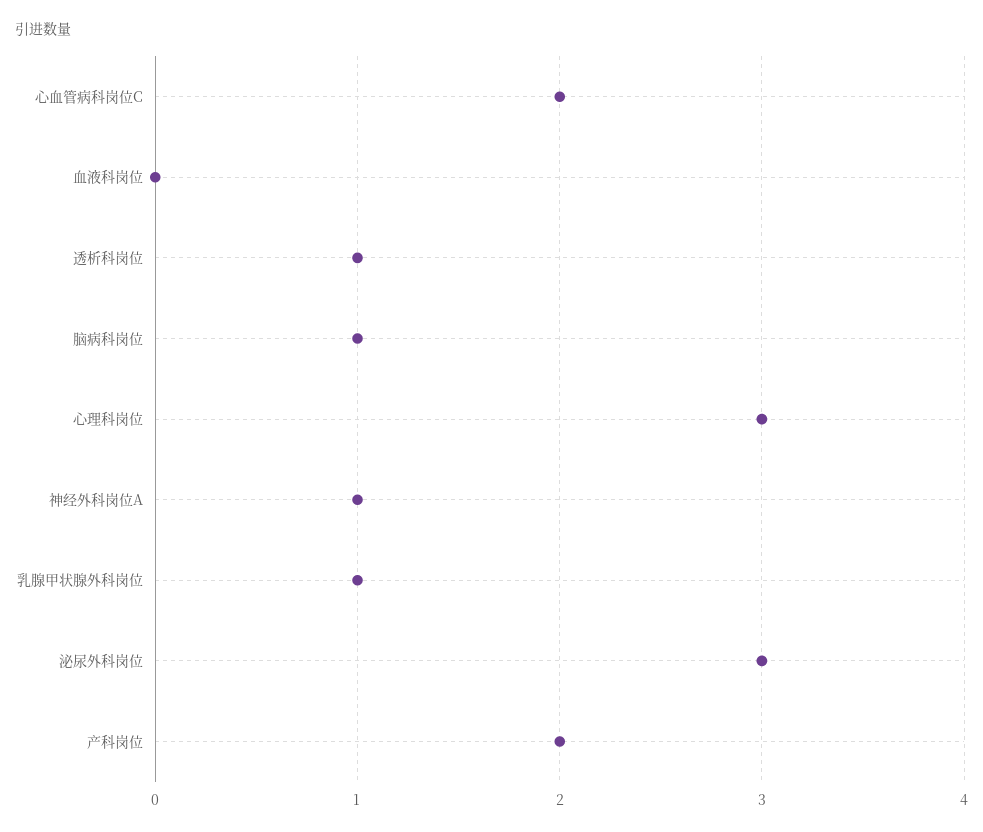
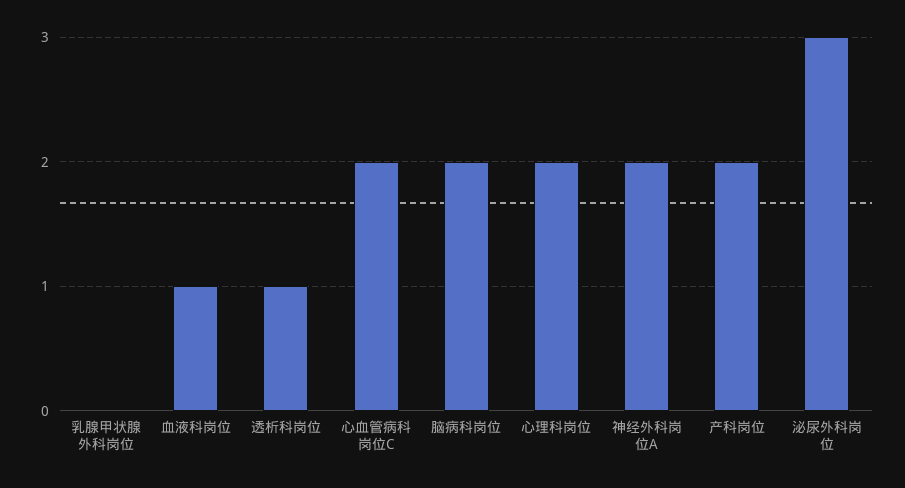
血液科岗位: 0 -> 1
脑病科岗位: 1 -> 2
心理科岗位: 3 -> 2
神经外科岗位A: 1 -> 2
乳腺甲状腺外科岗位: 1 -> 0

